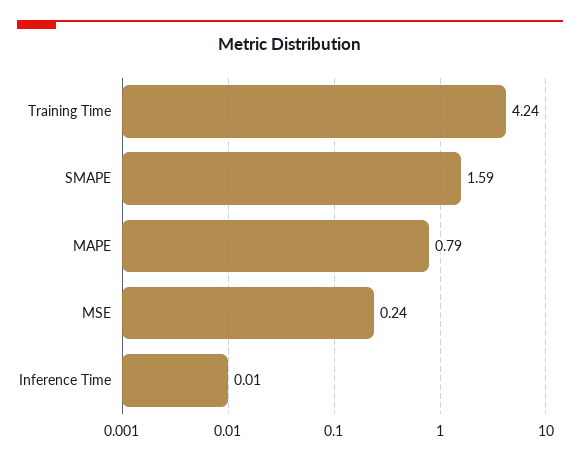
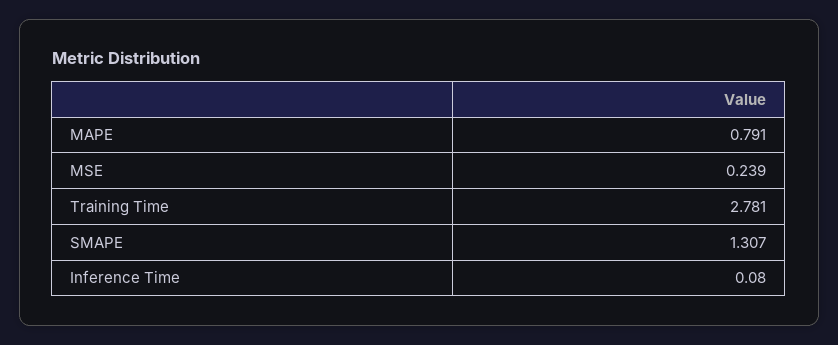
Training Time: 4.24 -> 2.781
SMAPE: 1.59 -> 1.307
Inference Time: 0.01 -> 0.08

